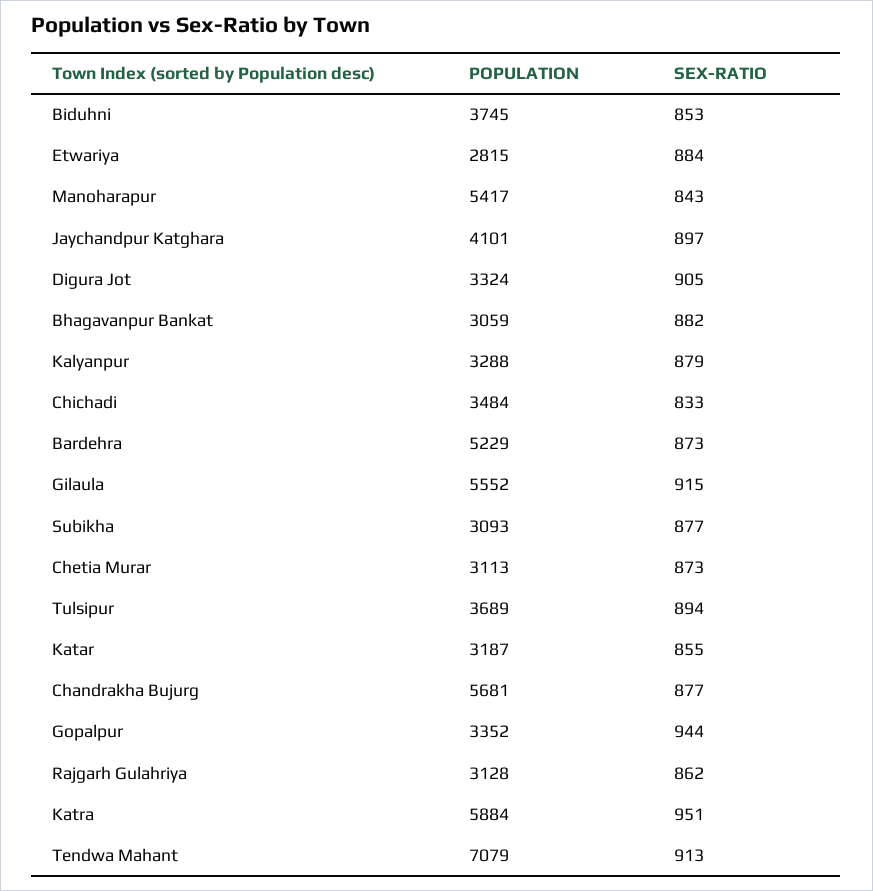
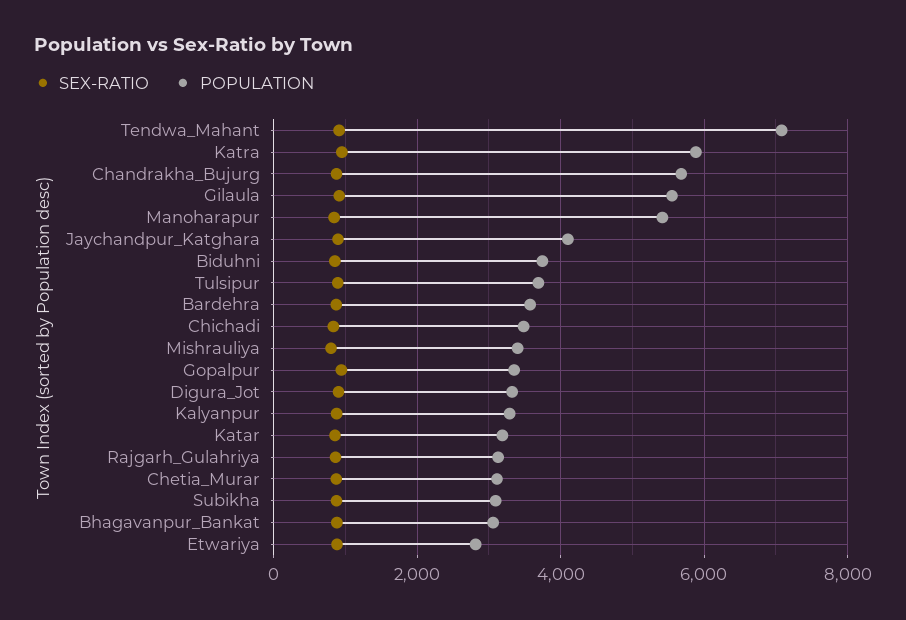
POPULATION, Bardehra: 5229 -> 3600
SEX-RATIO, Mishrauliya: none -> 800
POPULATION, Mishrauliya: none -> 3400

